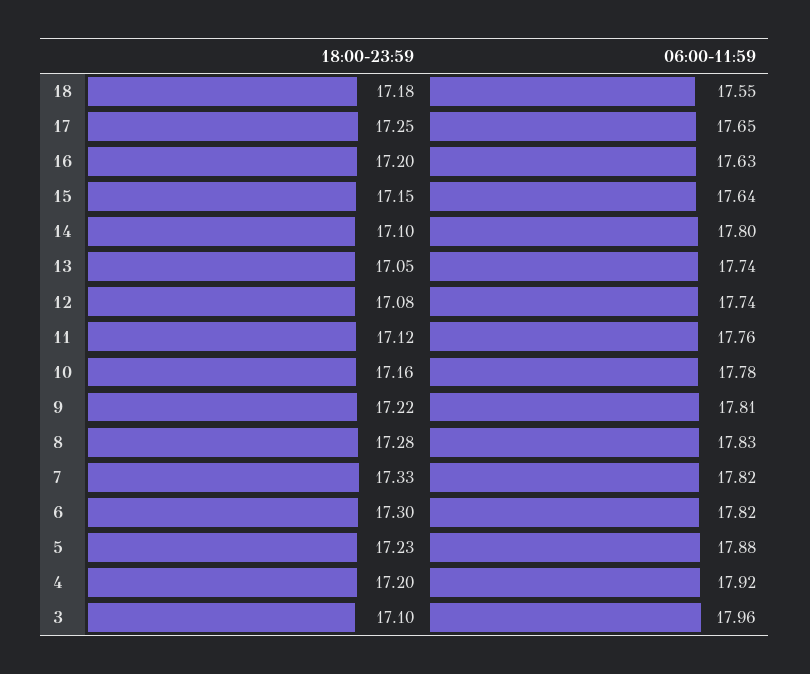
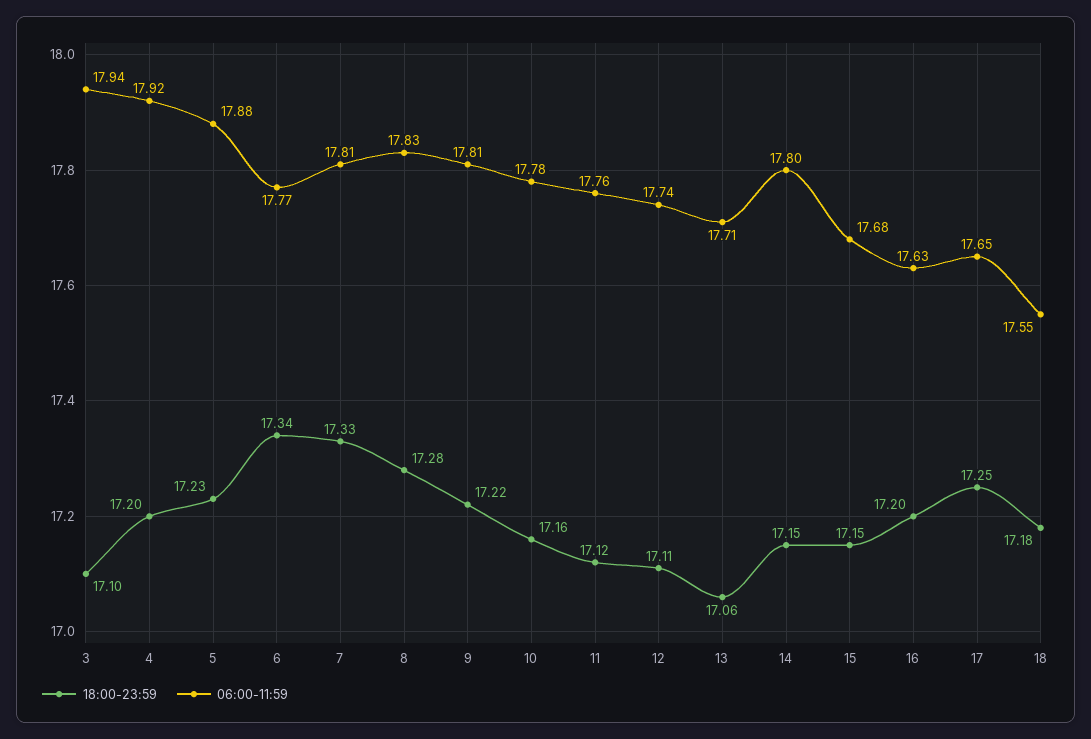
06:00-11:59, 15: 17.64 -> 17.68
18:00-23:59, 14: 17.1 -> 17.15
18:00-23:59, 13: 17.05 -> 17.06
06:00-11:59, 13: 17.74 -> 17.71
18:00-23:59, 12: 17.08 -> 17.11
06:00-11:59, 7: 17.82 -> 17.81
18:00-23:59, 6: 17.3 -> 17.34
06:00-11:59, 6: 17.82 -> 17.77
06:00-11:59, 3: 17.96 -> 17.94

